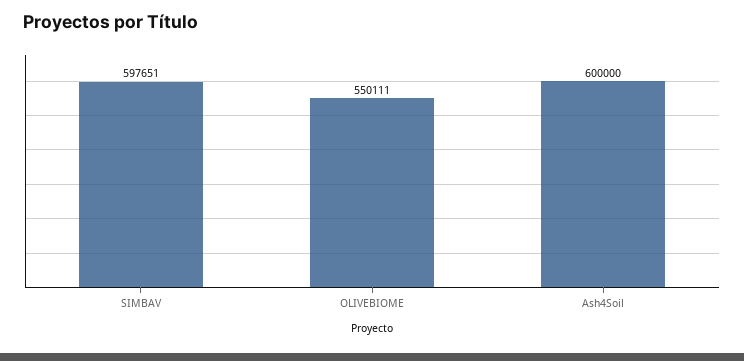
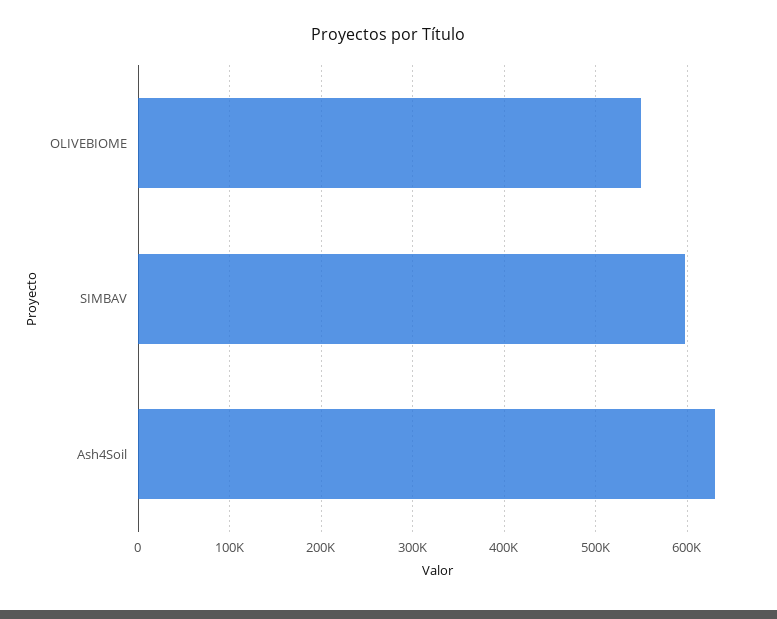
Ash4Soil: 600000 -> 630000

